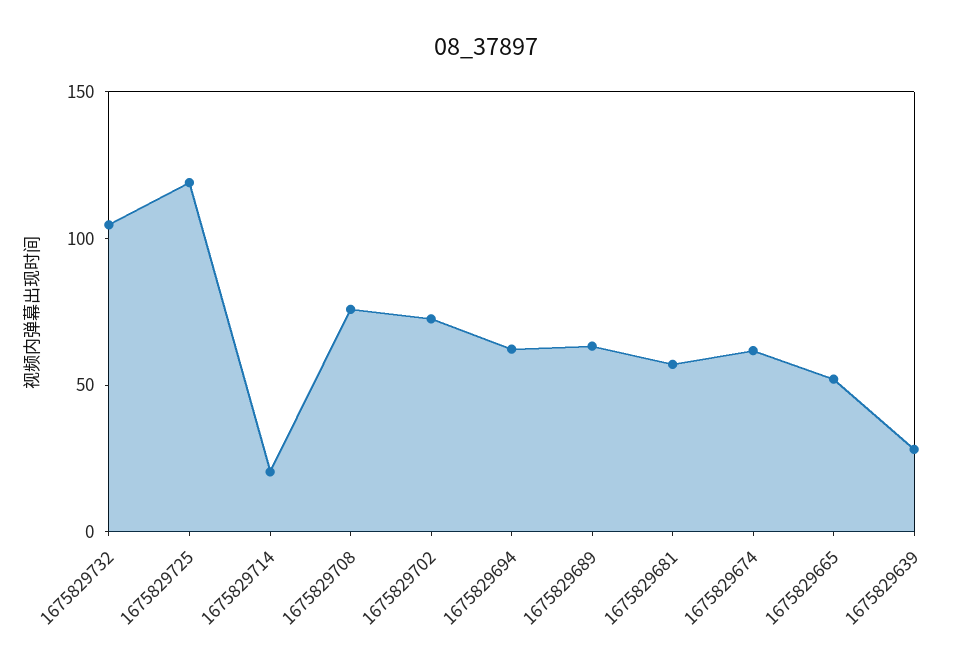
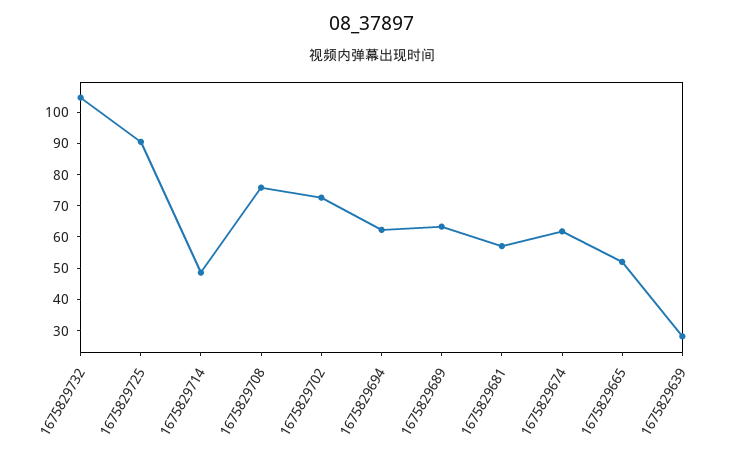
1675829725: 120 -> 90
1675829714: 20 -> 50

